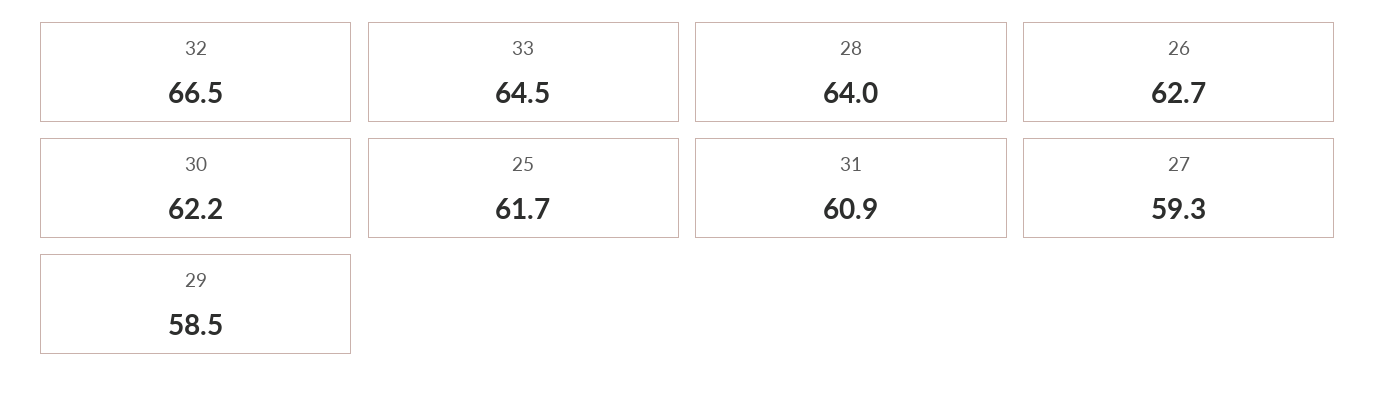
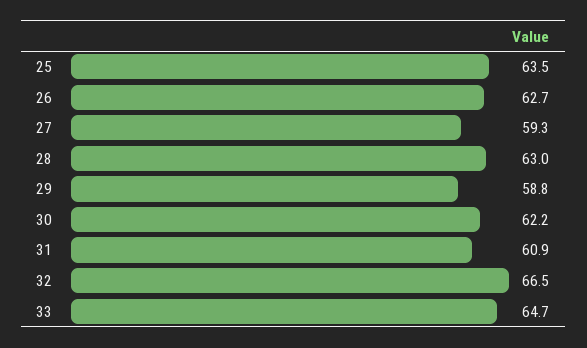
33: 64.5 -> 64.7
28: 64 -> 63
25: 61.7 -> 63.5
29: 58.5 -> 58.8

